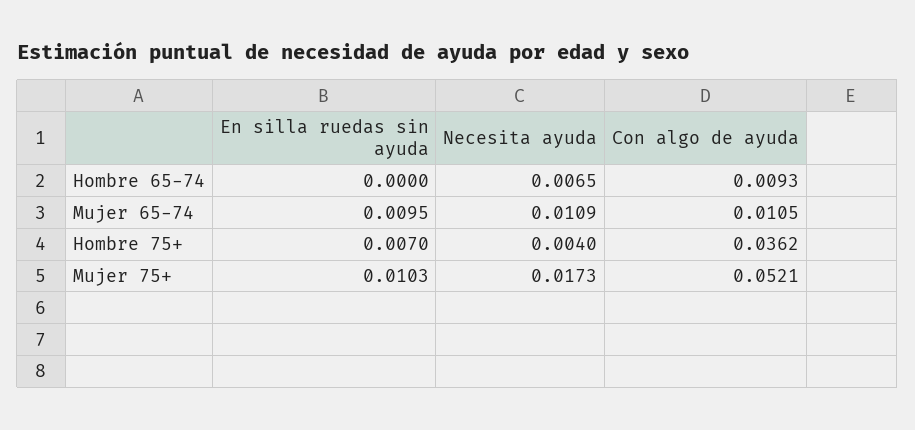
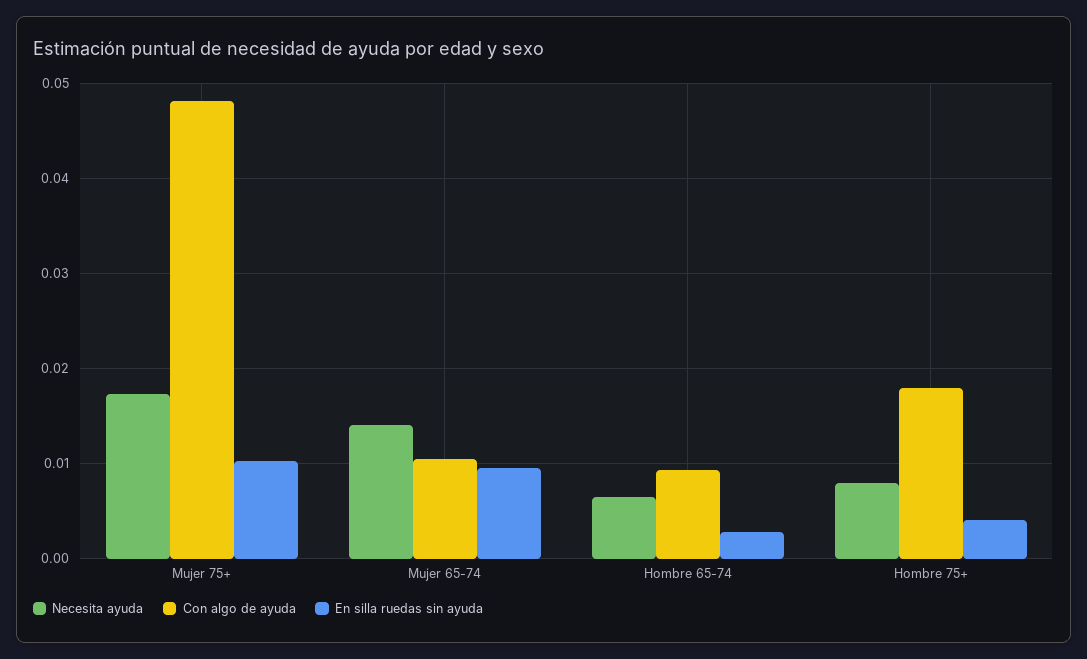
En silla ruedas sin ayuda, Hombre 65-74: 0 -> 0.003
Necesita ayuda, Mujer 65-74: 0.0109 -> 0.014
En silla ruedas sin ayuda, Hombre 75+: 0.007 -> 0.004
Necesita ayuda, Hombre 75+: 0.004 -> 0.008
Con algo de ayuda, Hombre 75+: 0.0362 -> 0.018
Con algo de ayuda, Mujer 75+: 0.0521 -> 0.048

